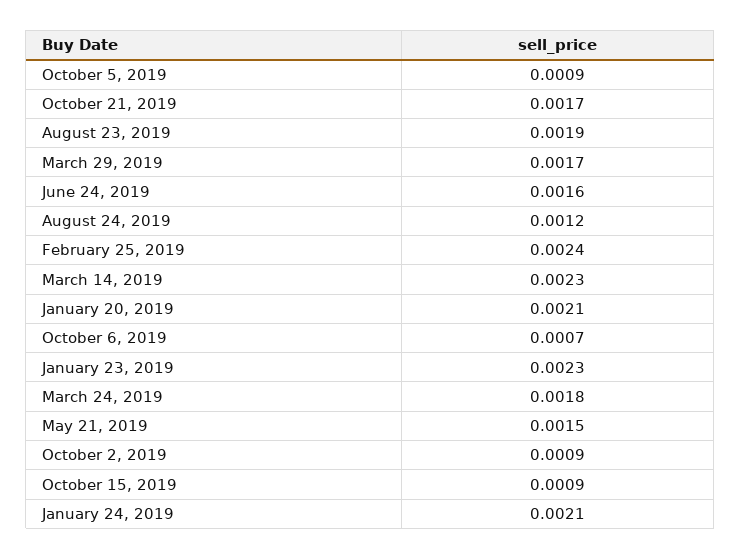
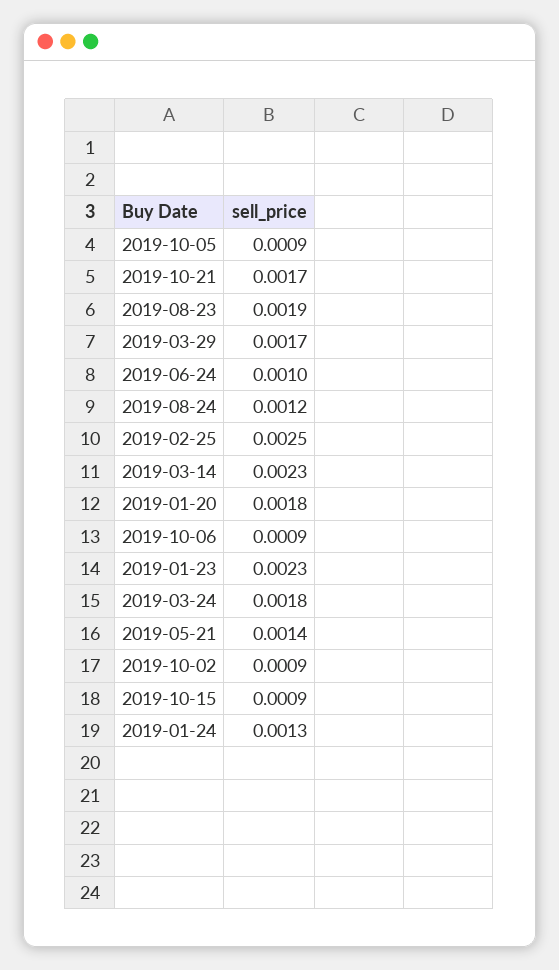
June 24, 2019: 0.0016 -> 0.001
February 25, 2019: 0.0024 -> 0.0025
January 20, 2019: 0.0021 -> 0.0018
October 6, 2019: 0.0007 -> 0.0009
May 21, 2019: 0.0015 -> 0.0014
January 24, 2019: 0.0021 -> 0.0013

